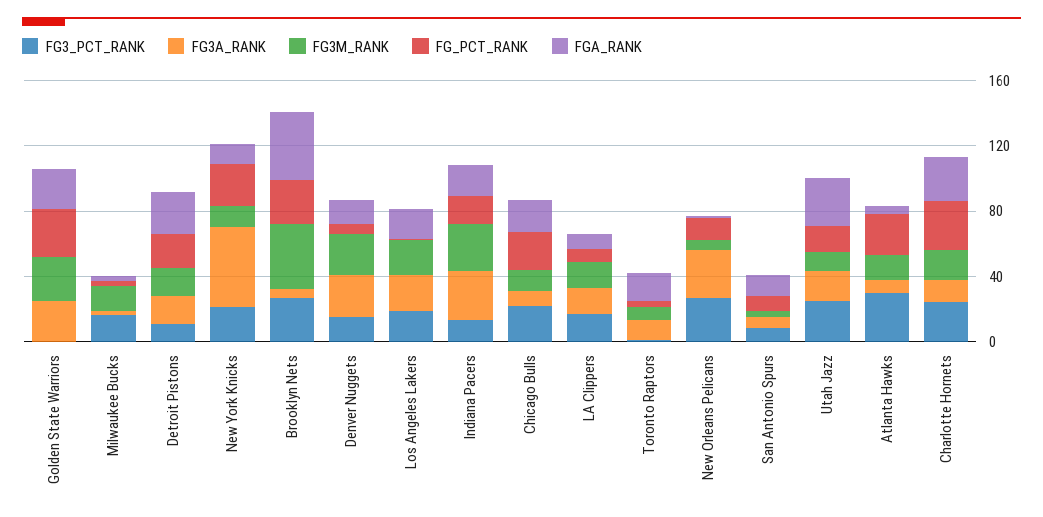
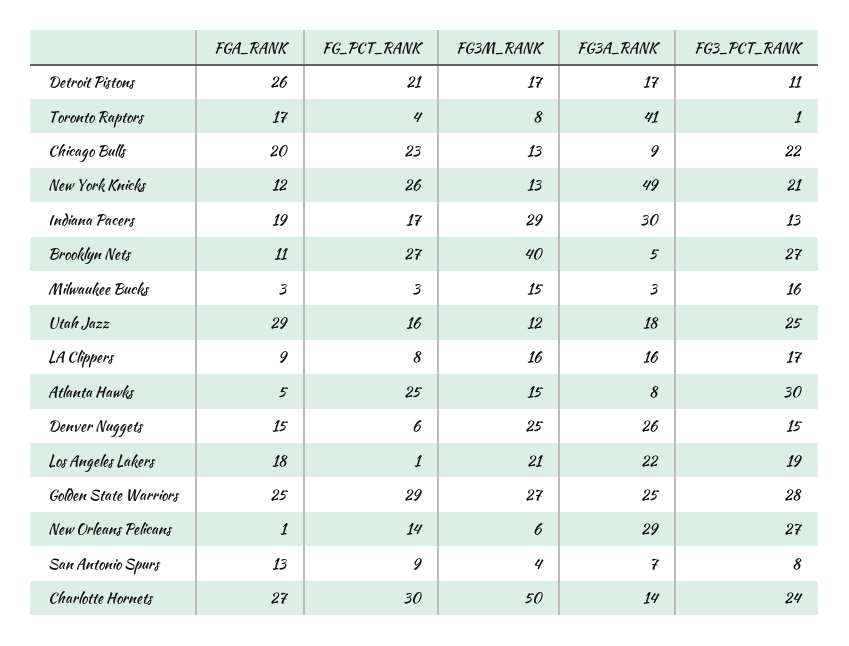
FG3_PCT_RANK, Golden State Warriors: 0 -> 28
FGA_RANK, Brooklyn Nets: 40 -> 11
FG3A_RANK, Toronto Raptors: 10 -> 41
FG3M_RANK, Charlotte Hornets: 20 -> 50

